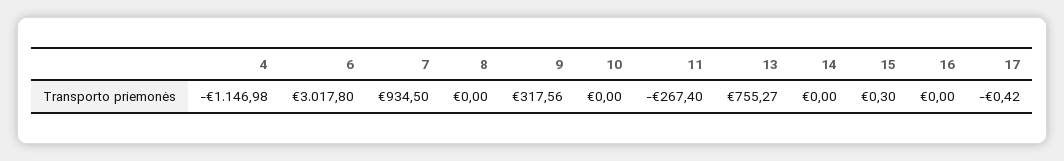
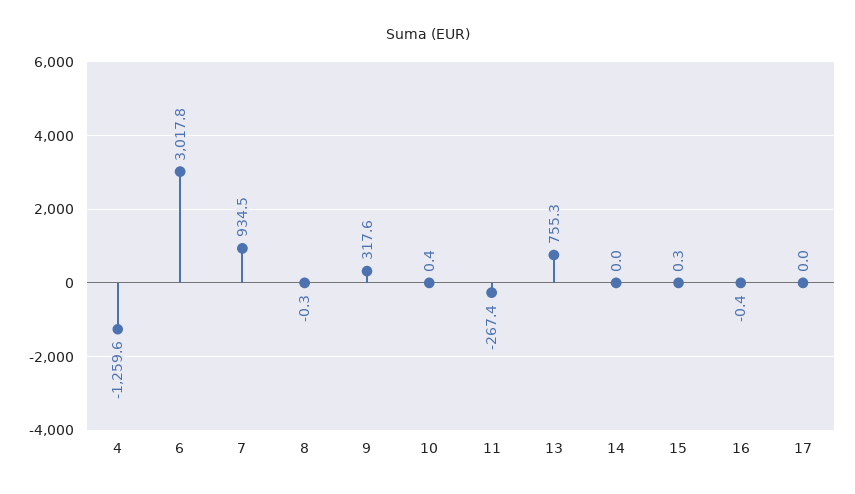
4: -1146.98 -> -1259.6
8: 0 -> -0.3
10: 0 -> 0.4
16: 0 -> -0.4
17: -0.42 -> 0

